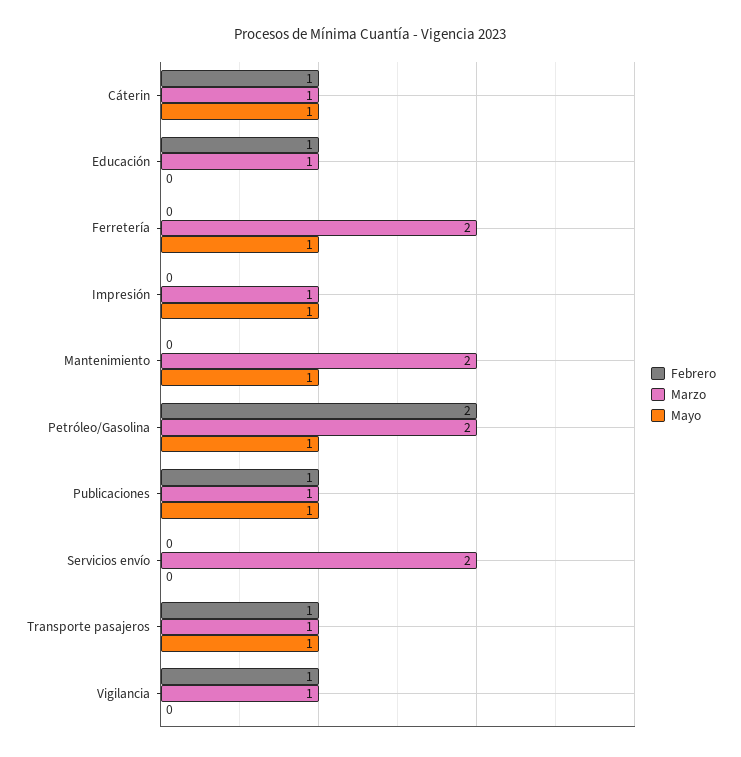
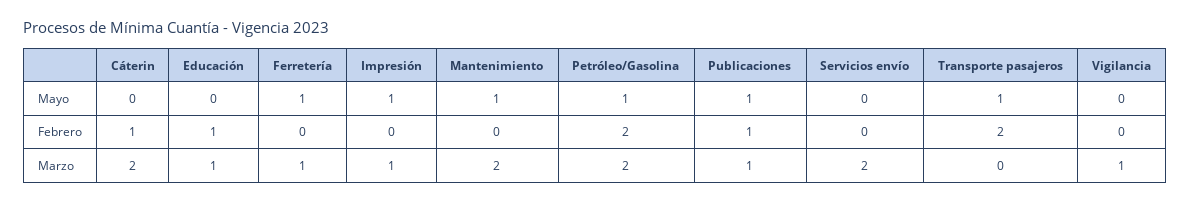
Marzo, Cáterin: 1 -> 2
Mayo, Cáterin: 1 -> 0
Marzo, Ferretería: 2 -> 1
Febrero, Transporte pasajeros: 1 -> 2
Marzo, Transporte pasajeros: 1 -> 0
Febrero, Vigilancia: 1 -> 0

